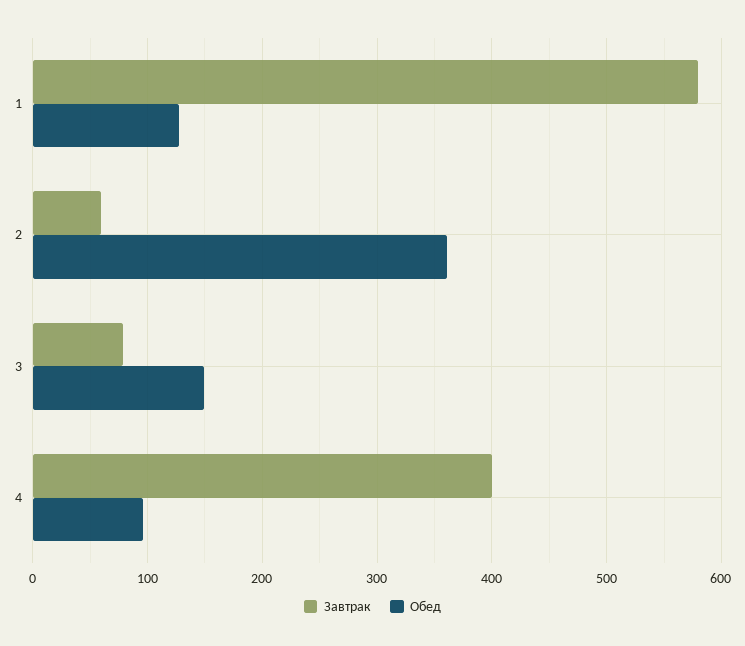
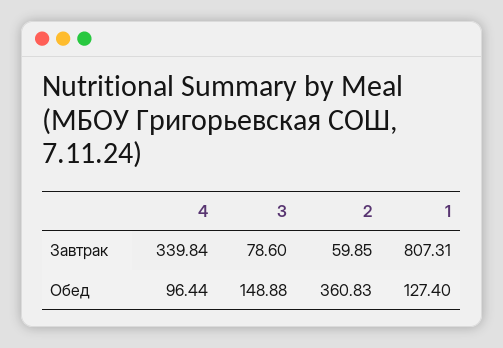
Завтрак, 1: 580 -> 807.31
Завтрак, 4: 400 -> 339.84

